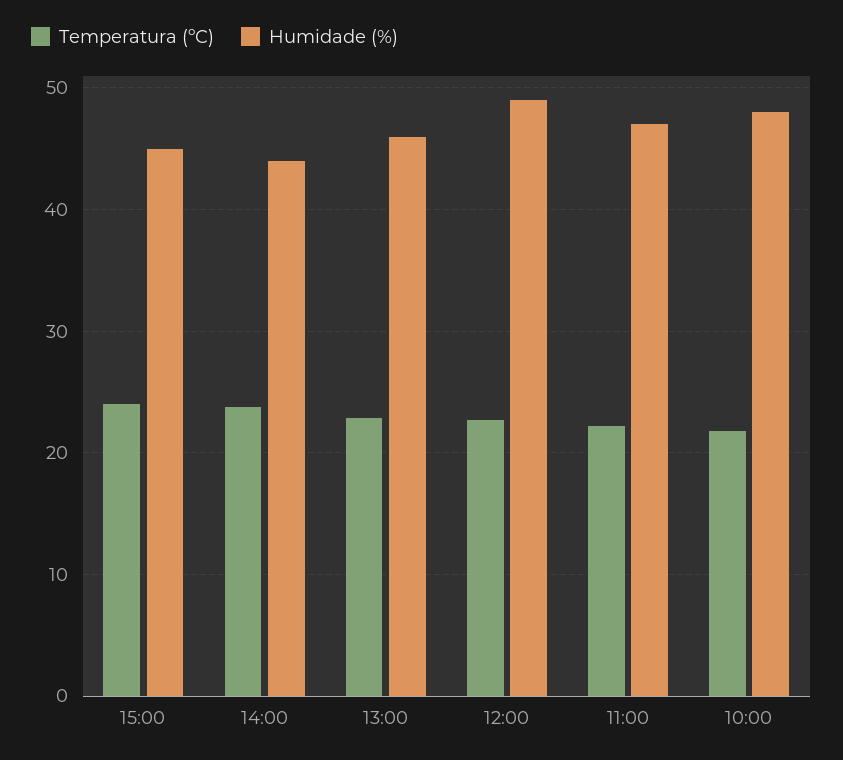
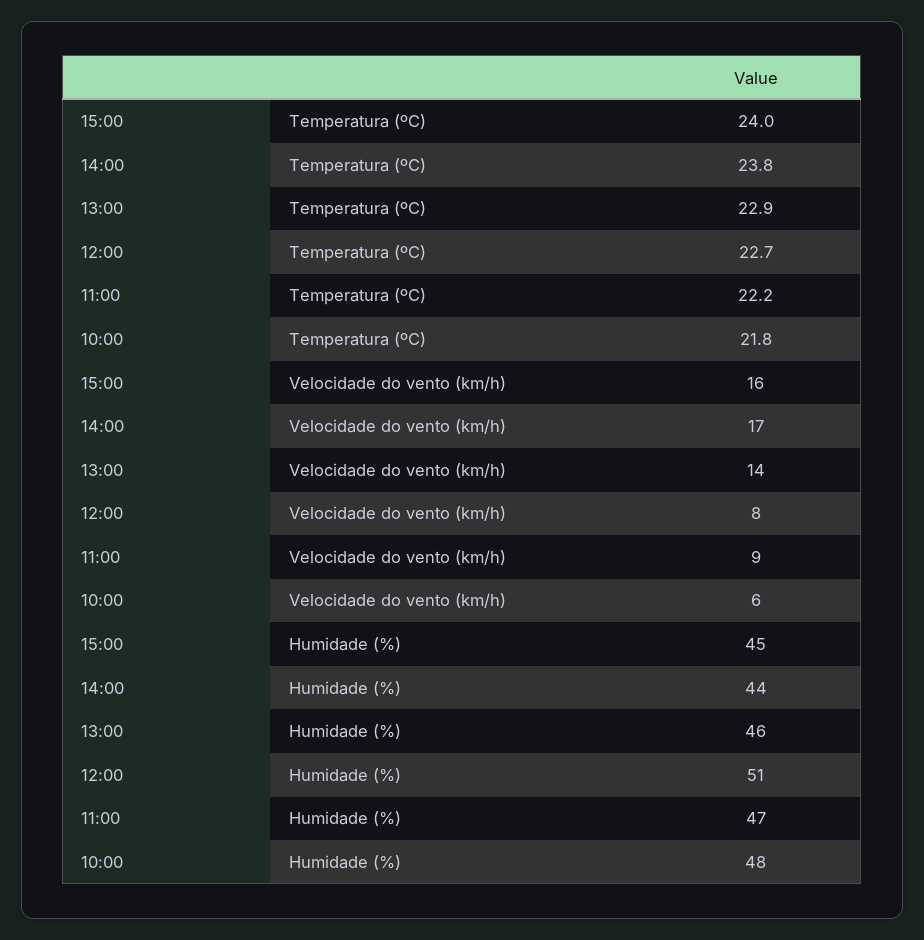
Humidade (%), 12:00: 49 -> 51
Velocidade do vento (km/h), 15:00: none -> 16
Velocidade do vento (km/h), 14:00: none -> 17
Velocidade do vento (km/h), 13:00: none -> 14
Velocidade do vento (km/h), 12:00: none -> 8
Velocidade do vento (km/h), 11:00: none -> 9
Velocidade do vento (km/h), 10:00: none -> 6

